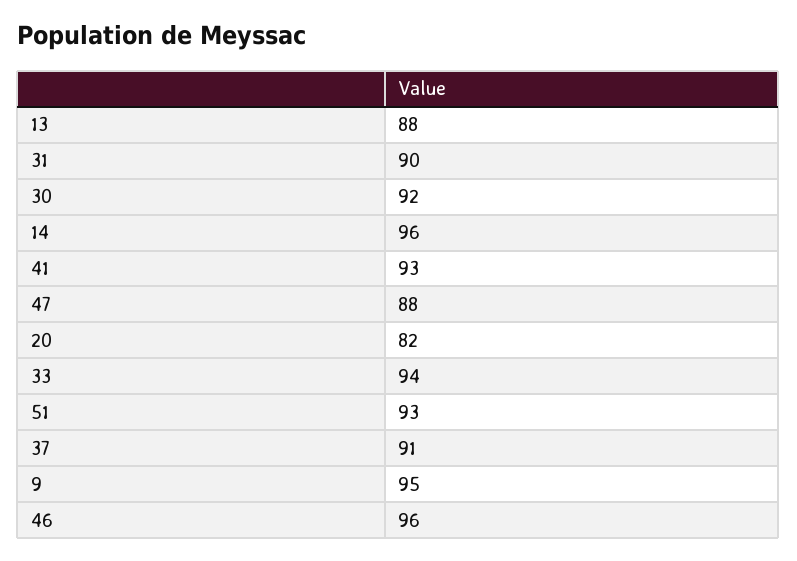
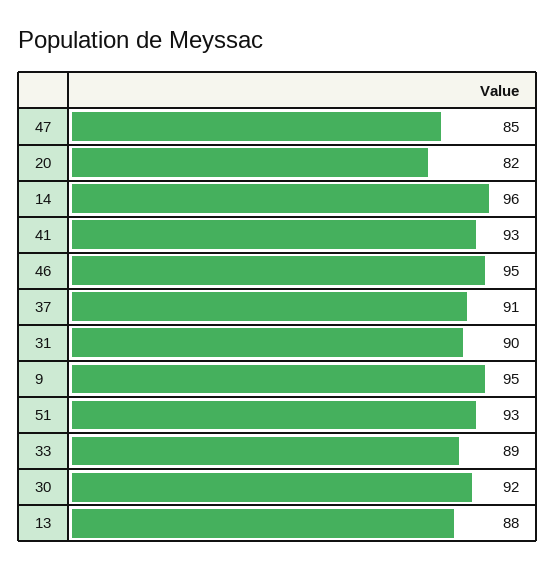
47: 88 -> 85
33: 94 -> 89
46: 96 -> 95

